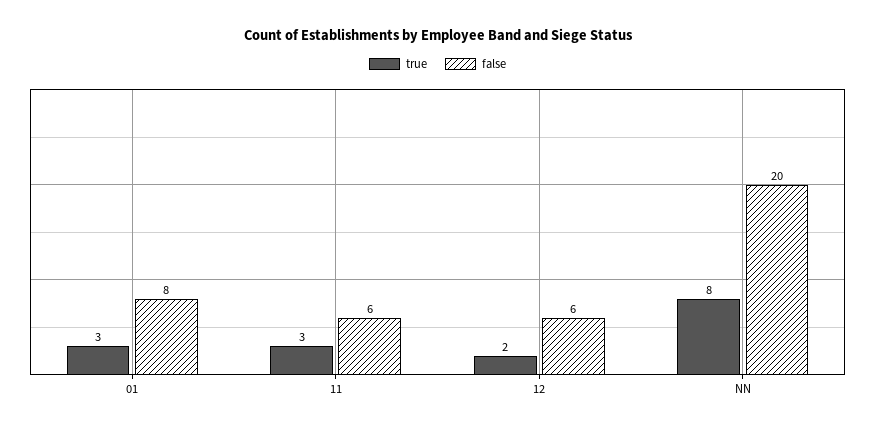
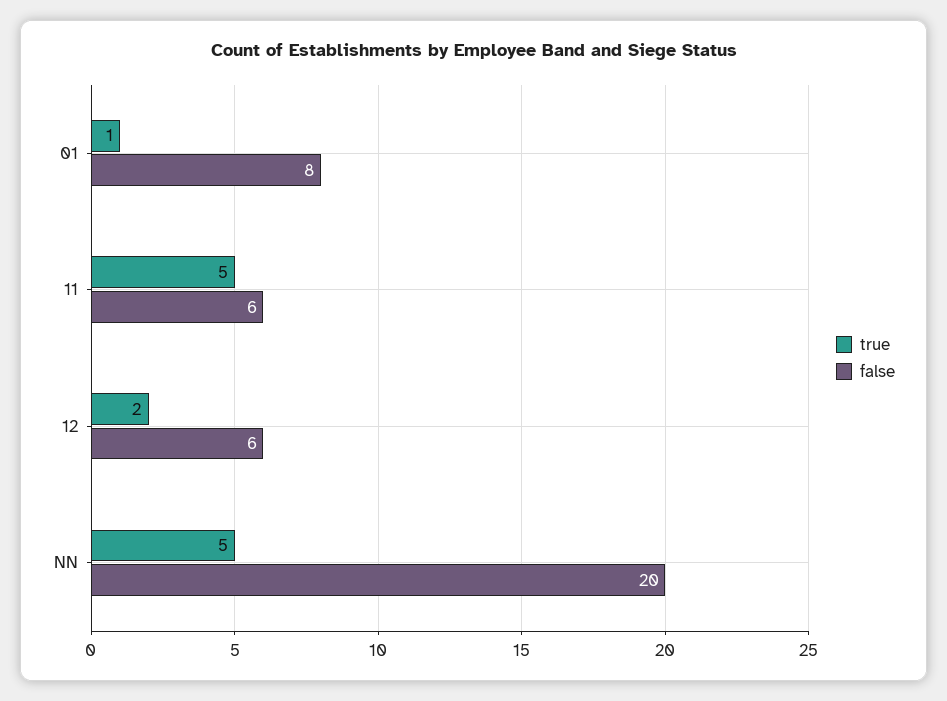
true, 01: 3 -> 1
true, 11: 3 -> 5
true, NN: 8 -> 5

